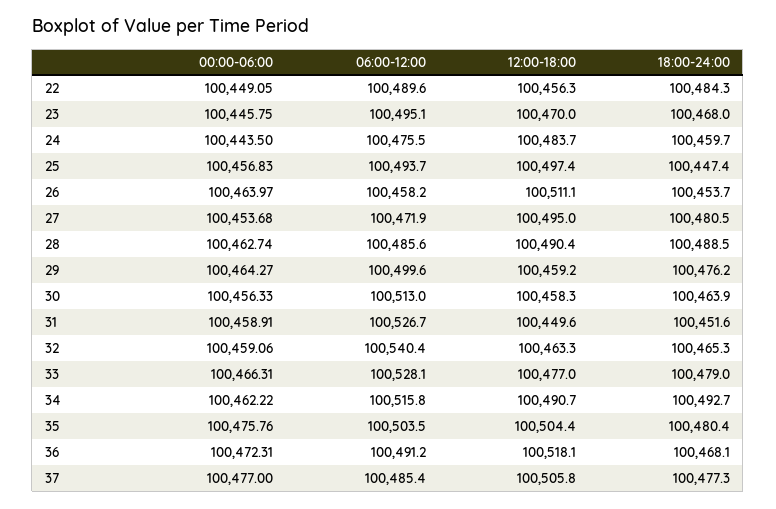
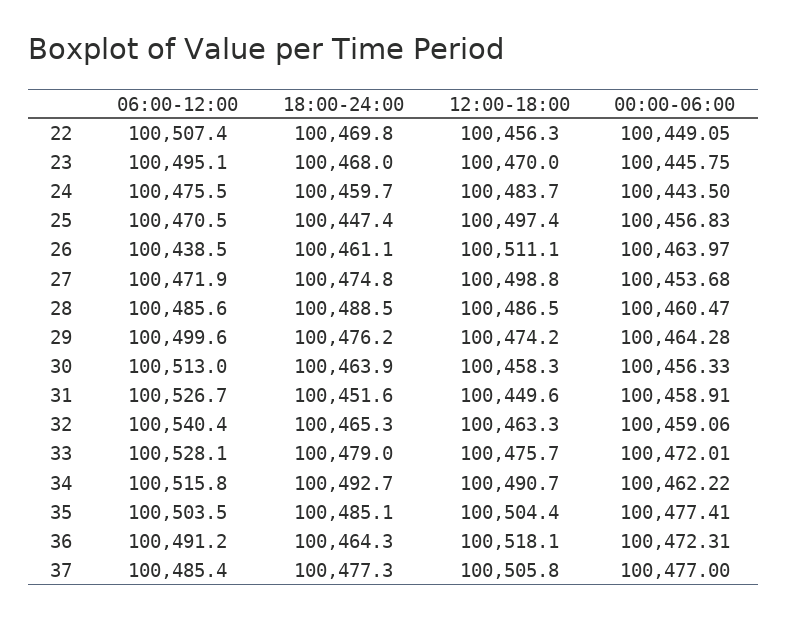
06:00-12:00, 22: 100489.6 -> 100507.4
18:00-24:00, 22: 100484.3 -> 100469.8
06:00-12:00, 25: 100493.7 -> 100470.5
06:00-12:00, 26: 100458.2 -> 100438.5
18:00-24:00, 26: 100453.7 -> 100461.1
12:00-18:00, 27: 100495 -> 100498.8
18:00-24:00, 27: 100480.5 -> 100474.8
00:00-06:00, 28: 100462.74 -> 100460.47
12:00-18:00, 28: 100490.4 -> 100486.5
00:00-06:00, 29: 100464.27 -> 100464.28
12:00-18:00, 29: 100459.2 -> 100474.2
00:00-06:00, 33: 100466.31 -> 100472.01
12:00-18:00, 33: 100477 -> 100475.7
00:00-06:00, 35: 100475.76 -> 100477.41
18:00-24:00, 35: 100480.4 -> 100485.1
18:00-24:00, 36: 100468.1 -> 100464.3

